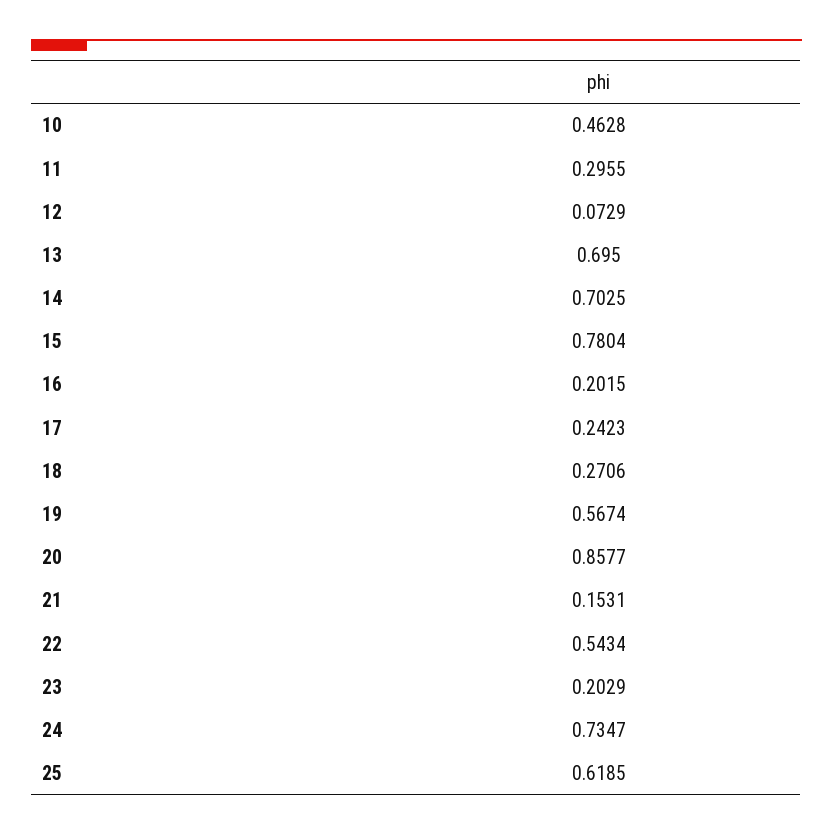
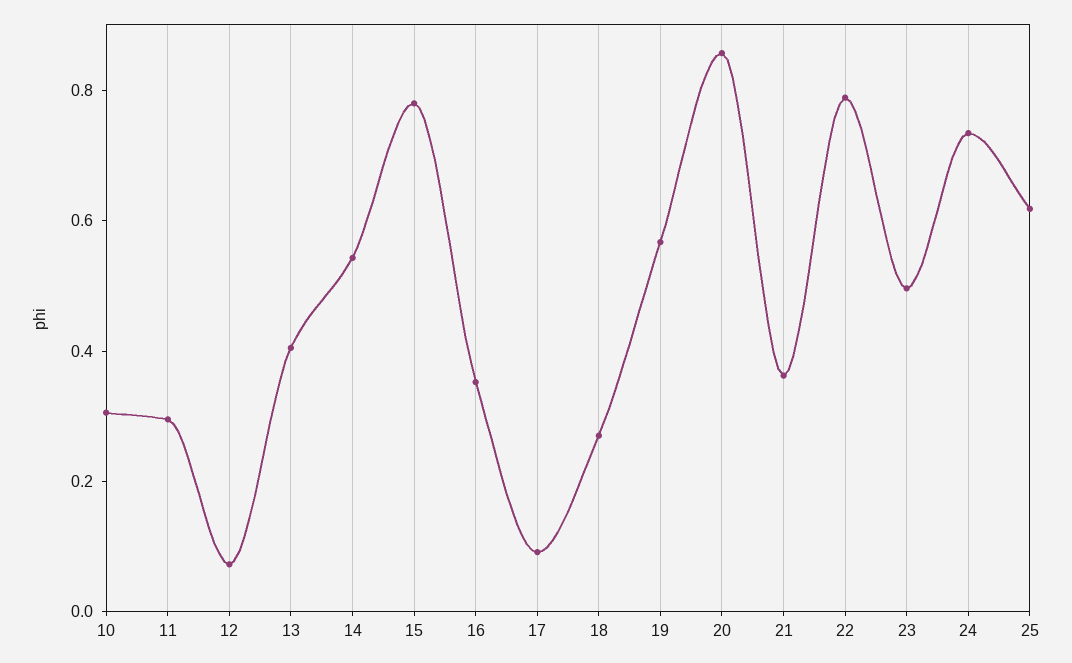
10: 0.4628 -> 0.3
13: 0.695 -> 0.4
14: 0.7025 -> 0.55
16: 0.2015 -> 0.35
17: 0.2423 -> 0.1
21: 0.1531 -> 0.35
22: 0.5434 -> 0.8
23: 0.2029 -> 0.5

